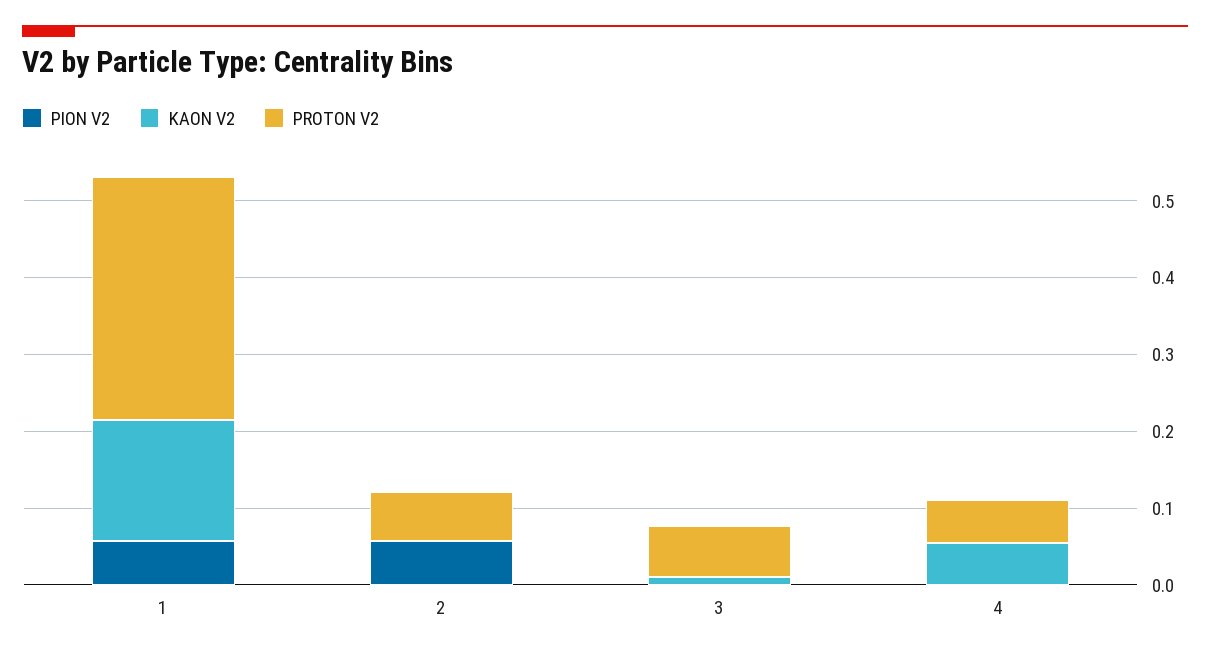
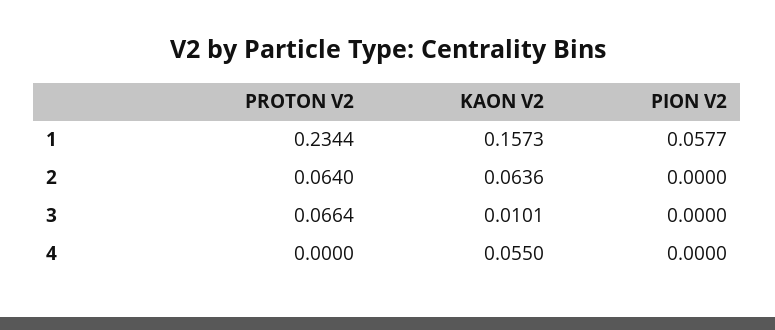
PROTON V2, 1: 0.32 -> 0.2344
PION V2, 2: 0.06 -> 0
KAON V2, 2: 0 -> 0.0636
PROTON V2, 4: 0.06 -> 0

